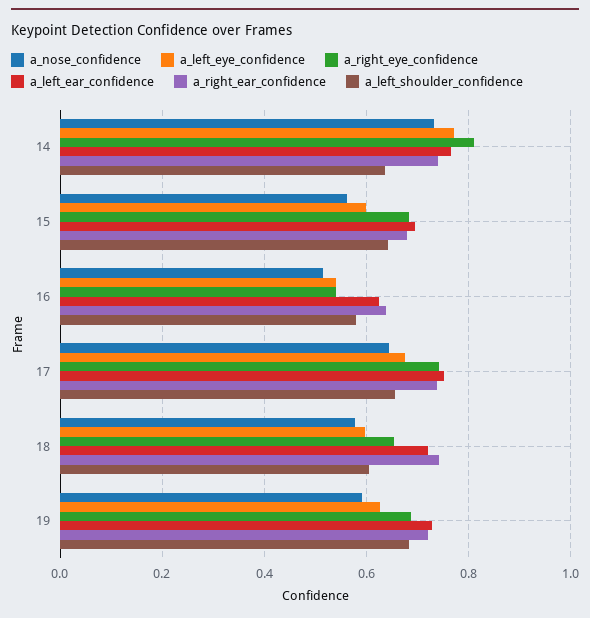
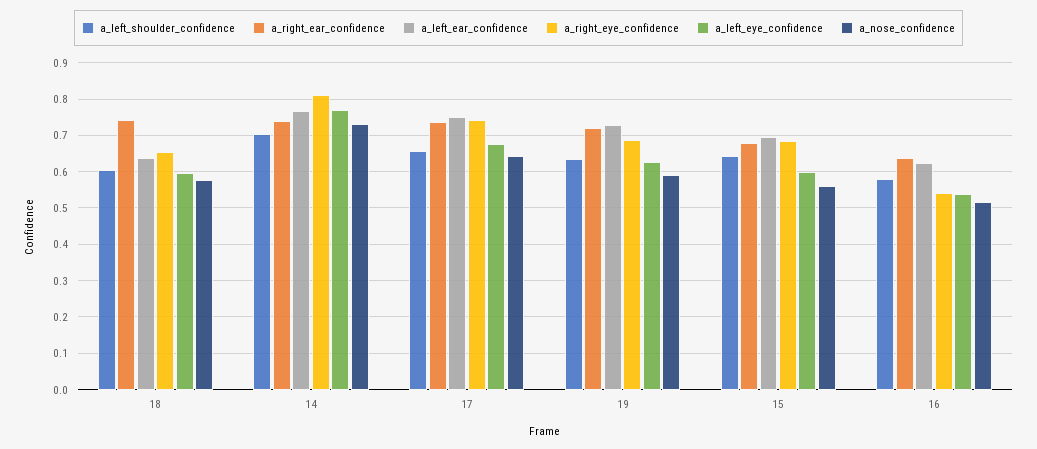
a_left_shoulder_confidence, 14: 0.64 -> 0.7
a_left_ear_confidence, 18: 0.72 -> 0.64
a_left_shoulder_confidence, 19: 0.68 -> 0.64

